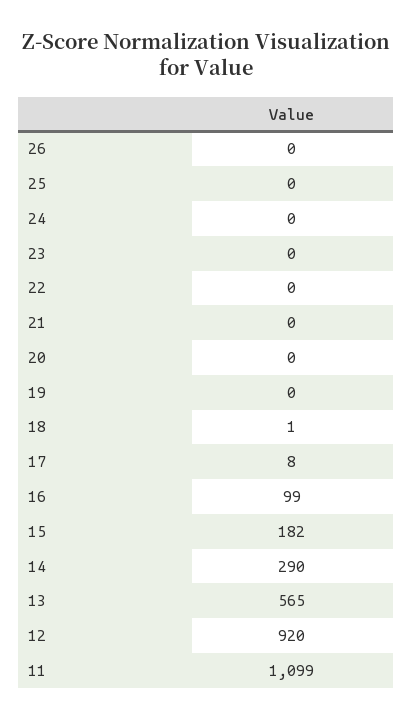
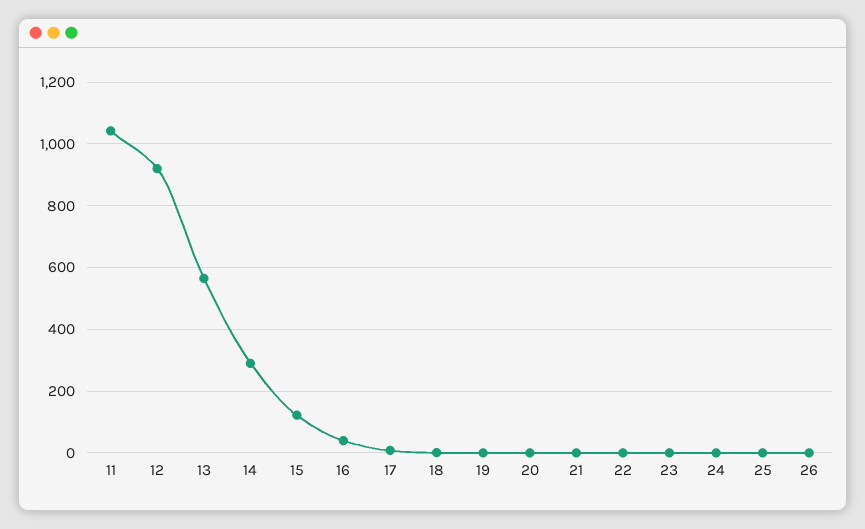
16: 99 -> 40
15: 182 -> 120
11: 1099 -> 1040

